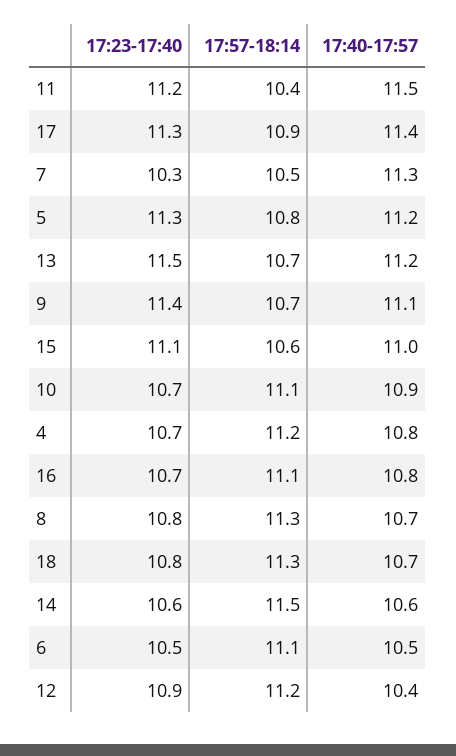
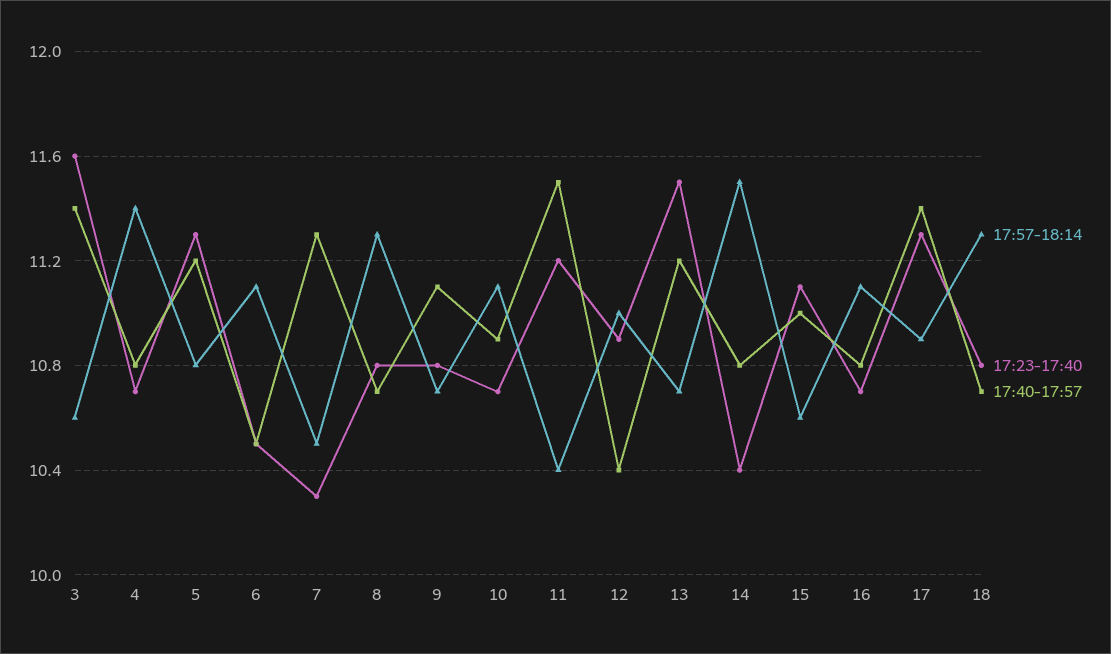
17:23-17:40, 9: 11.4 -> 10.8
17:57-18:14, 4: 11.2 -> 11.4
17:23-17:40, 14: 10.6 -> 10.4
17:40-17:57, 14: 10.6 -> 10.8
17:57-18:14, 12: 11.2 -> 11
17:57-18:14, 3: none -> 10.6
17:23-17:40, 3: none -> 11.6
17:40-17:57, 3: none -> 11.4

